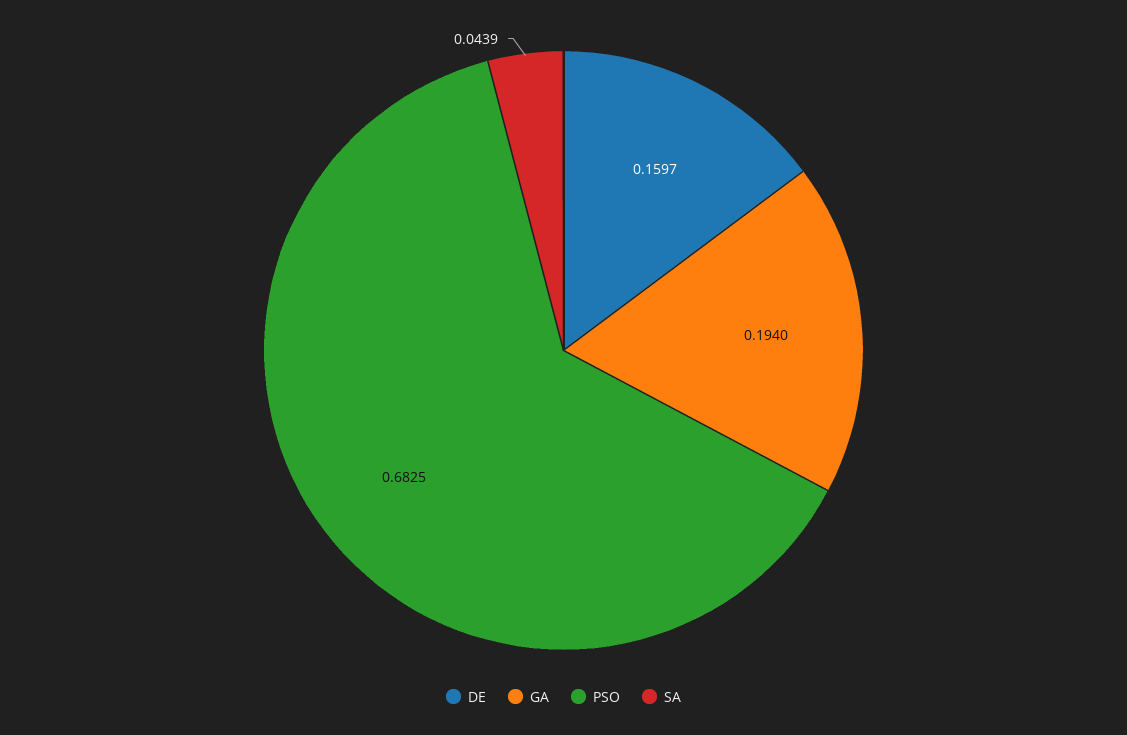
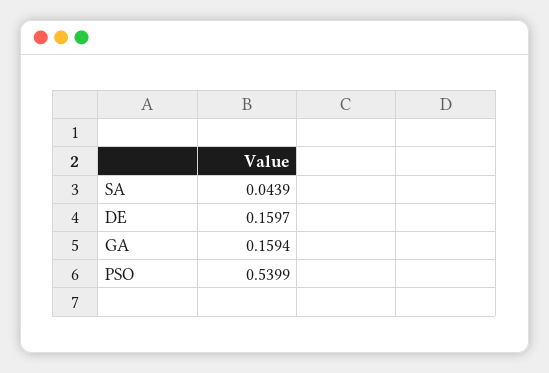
GA: 0.194 -> 0.1594
PSO: 0.6825 -> 0.5399

